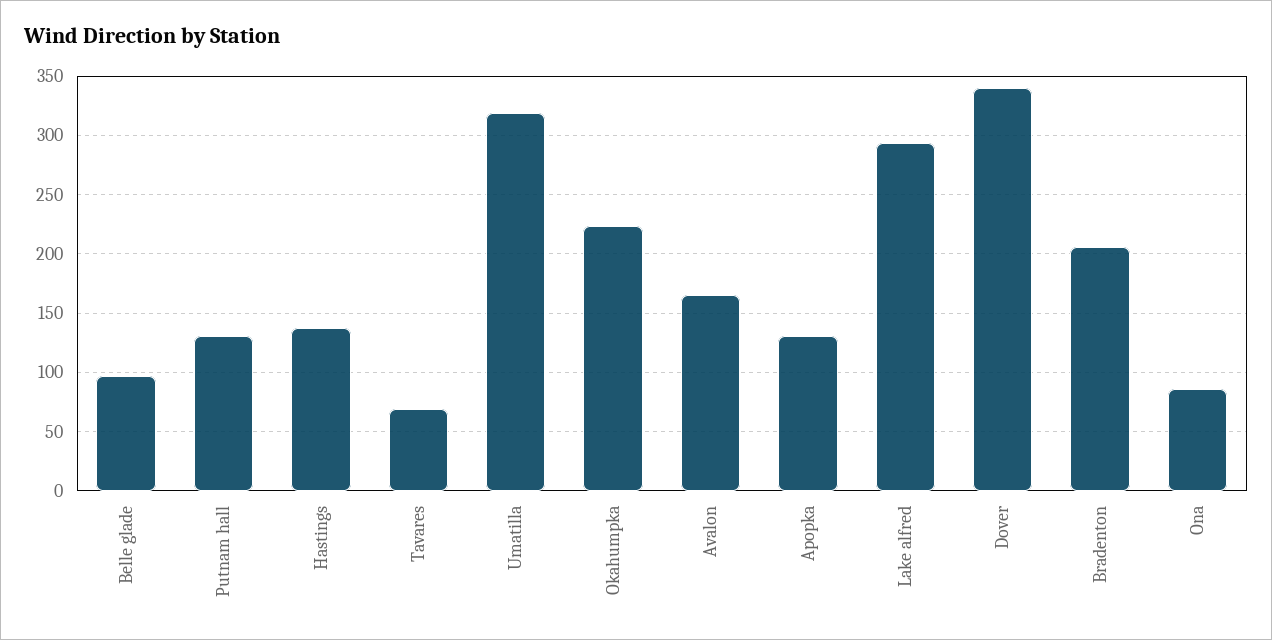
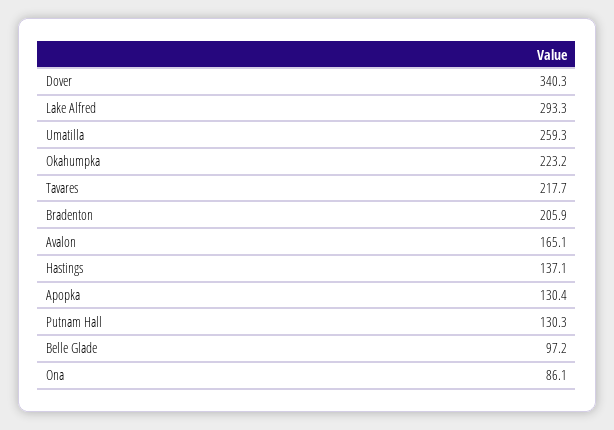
Tavares: 70 -> 217.7
Umatilla: 320 -> 259.3

